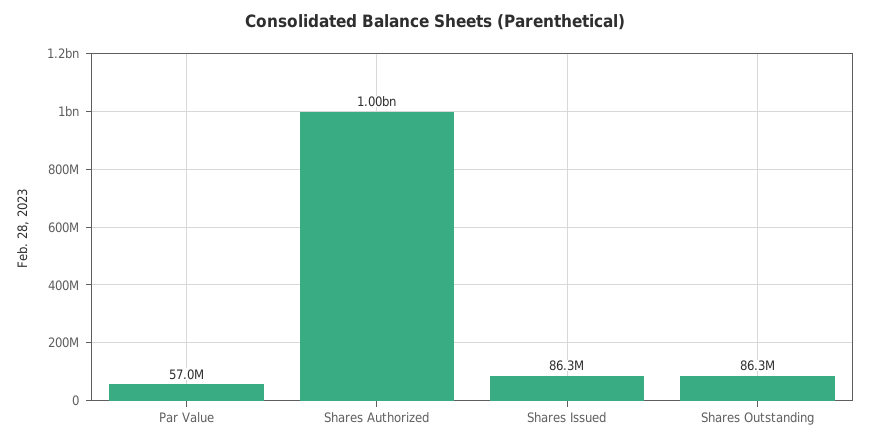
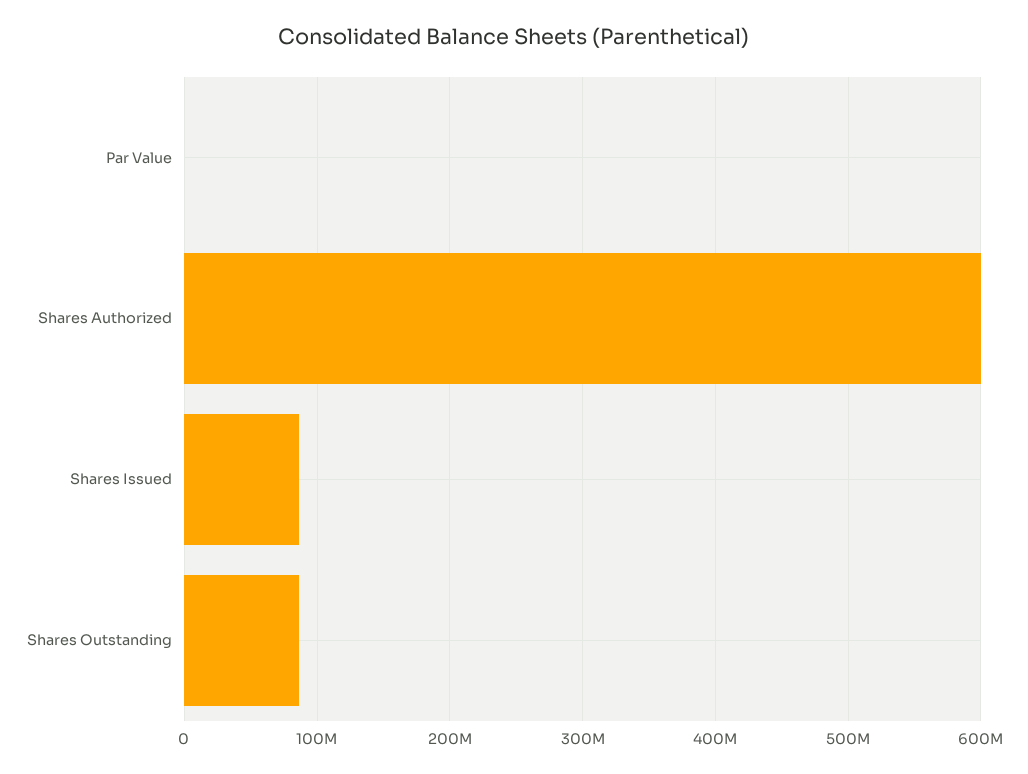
Par Value: 57000000 -> 0
Shares Authorized: 1000000000 -> 600000000

